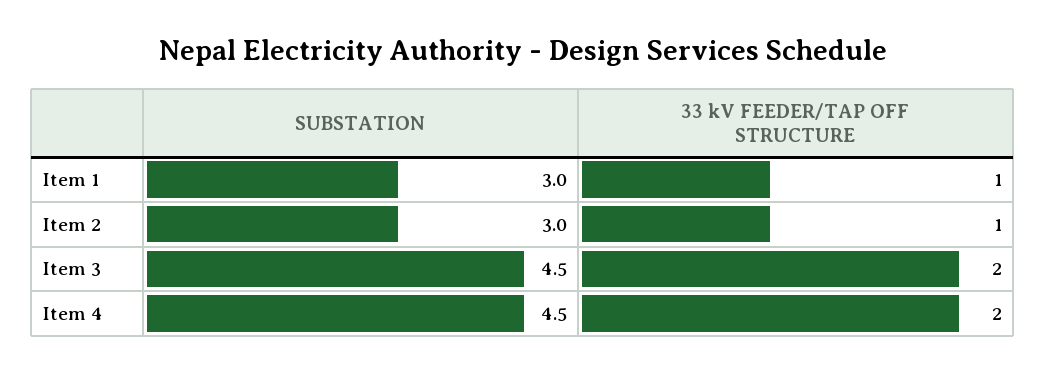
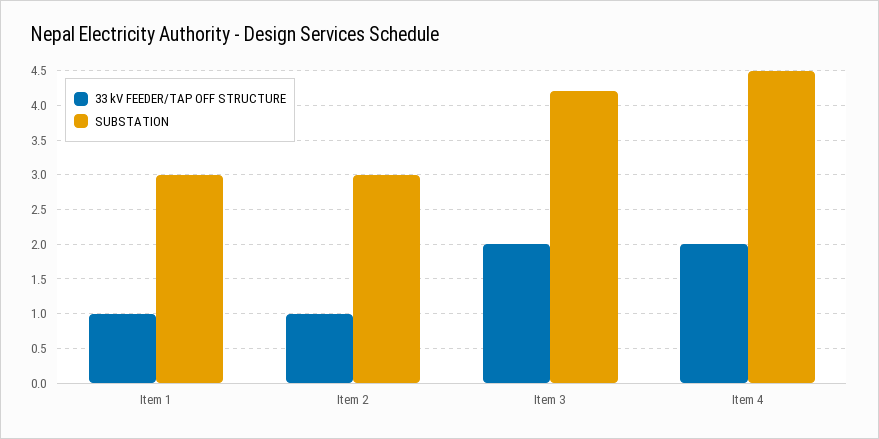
SUBSTATION, Item 3: 4.5 -> 4.2

